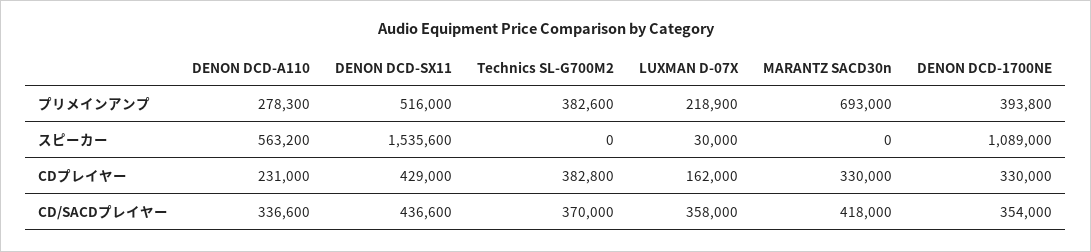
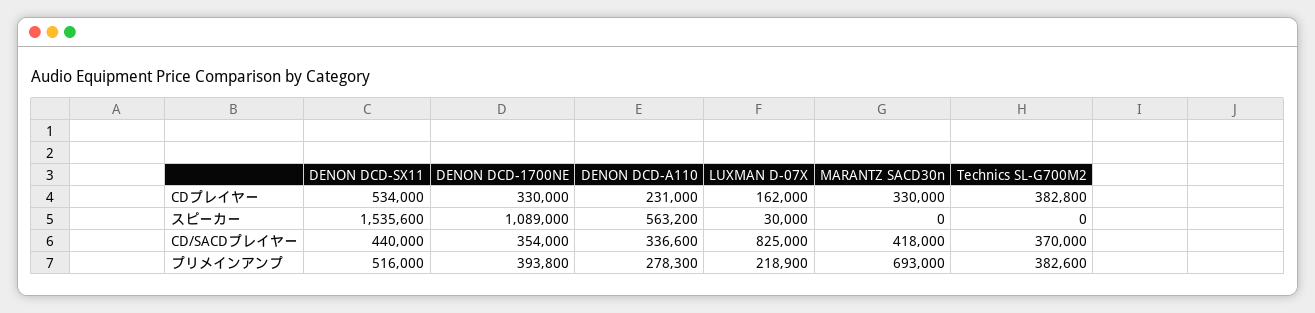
DENON DCD-SX11, CDプレイヤー: 429000 -> 534000
DENON DCD-SX11, CD/SACDプレイヤー: 436600 -> 440000
LUXMAN D-07X, CD/SACDプレイヤー: 358000 -> 825000

